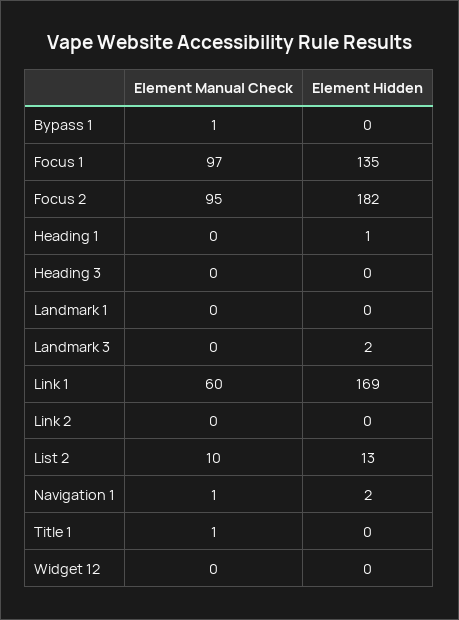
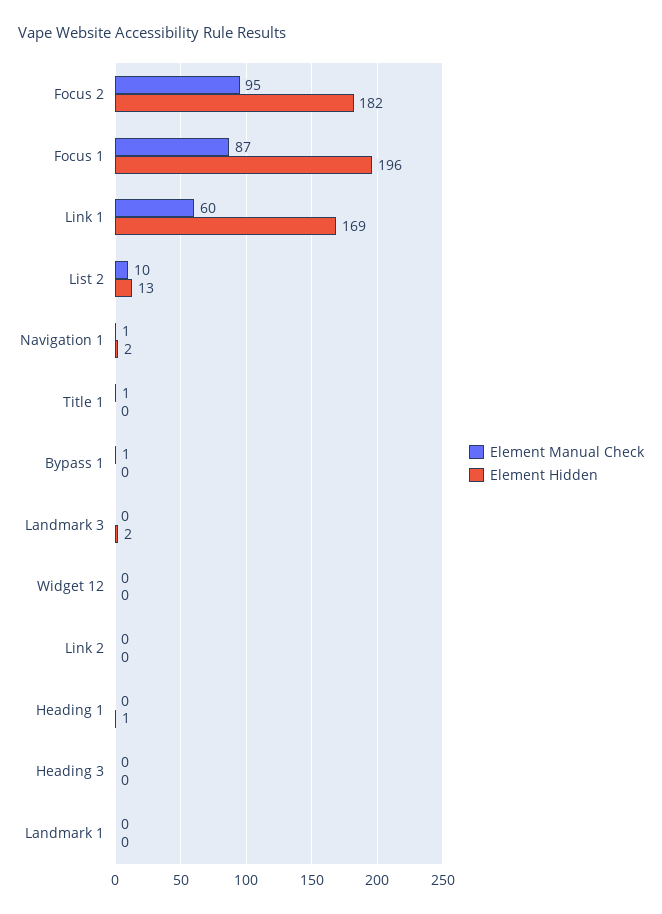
Element Manual Check, Focus 1: 97 -> 87
Element Hidden, Focus 1: 135 -> 196

